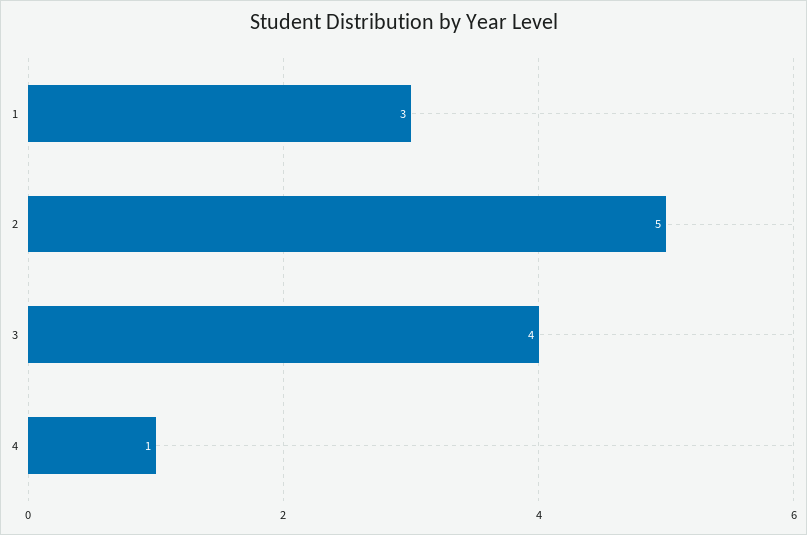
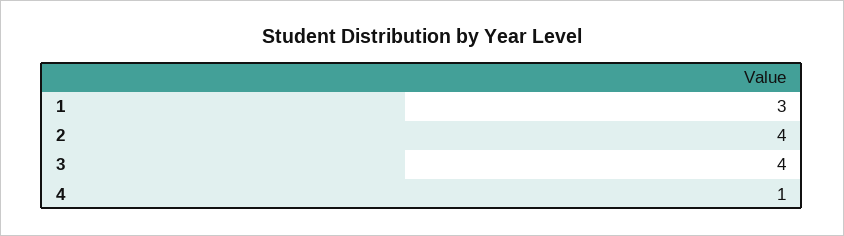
2: 5 -> 4

